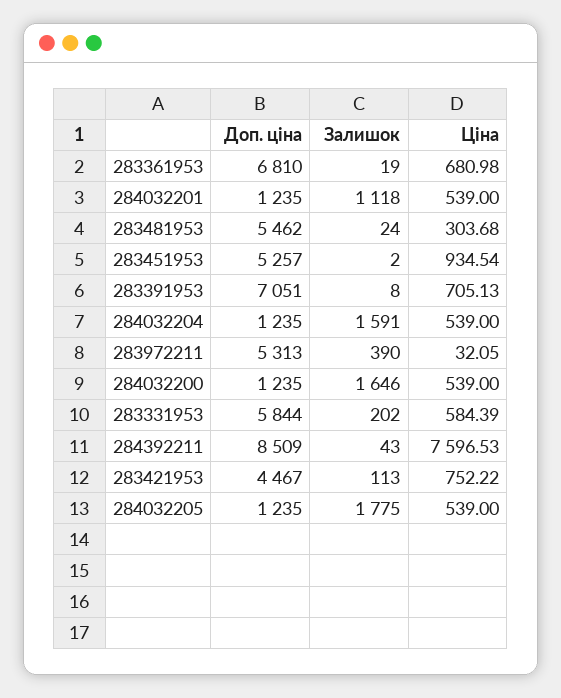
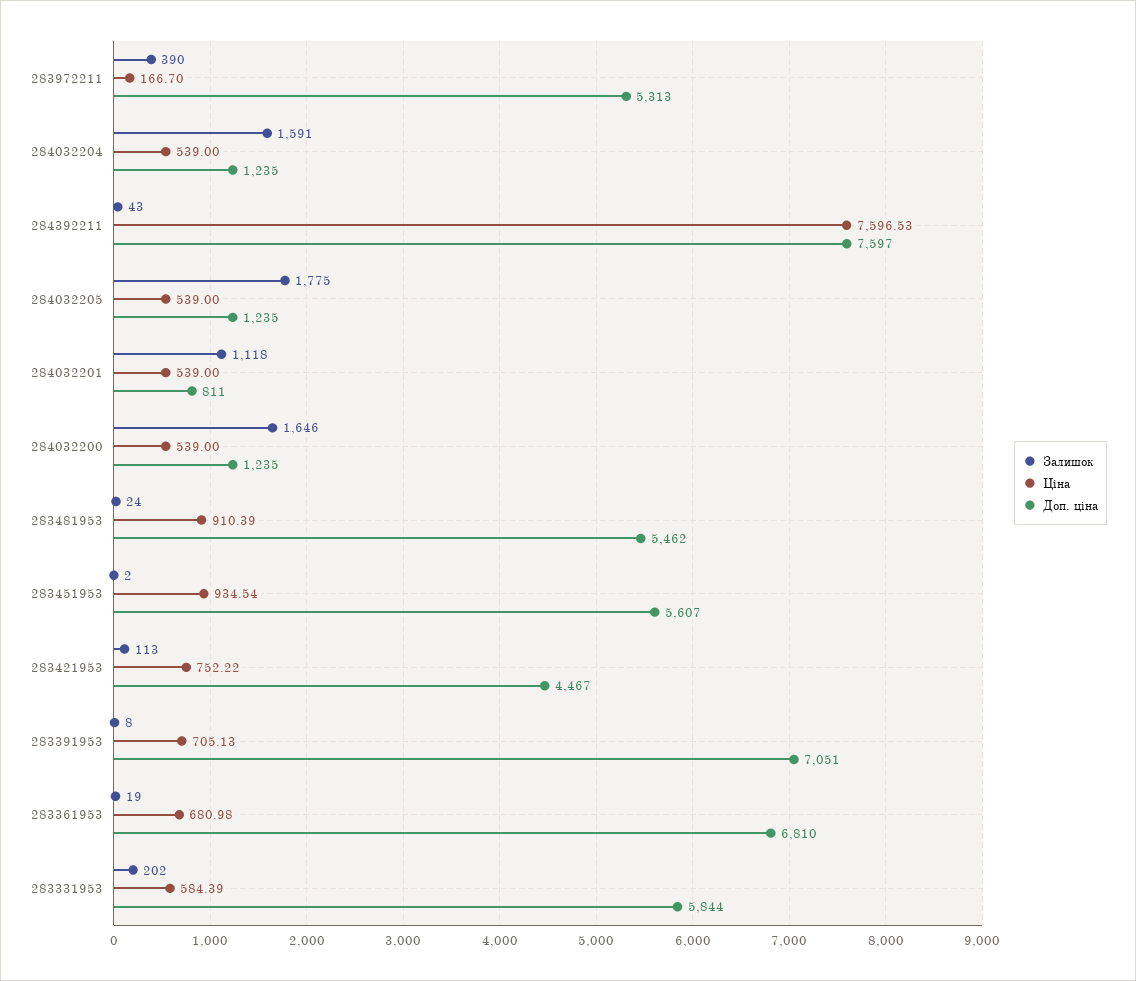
Доп. ціна, 284032201: 1235 -> 811
Ціна, 283481953: 303.68 -> 910.39
Доп. ціна, 283451953: 5257 -> 5607
Ціна, 283972211: 32.05 -> 166.7
Доп. ціна, 284392211: 8509 -> 7597

